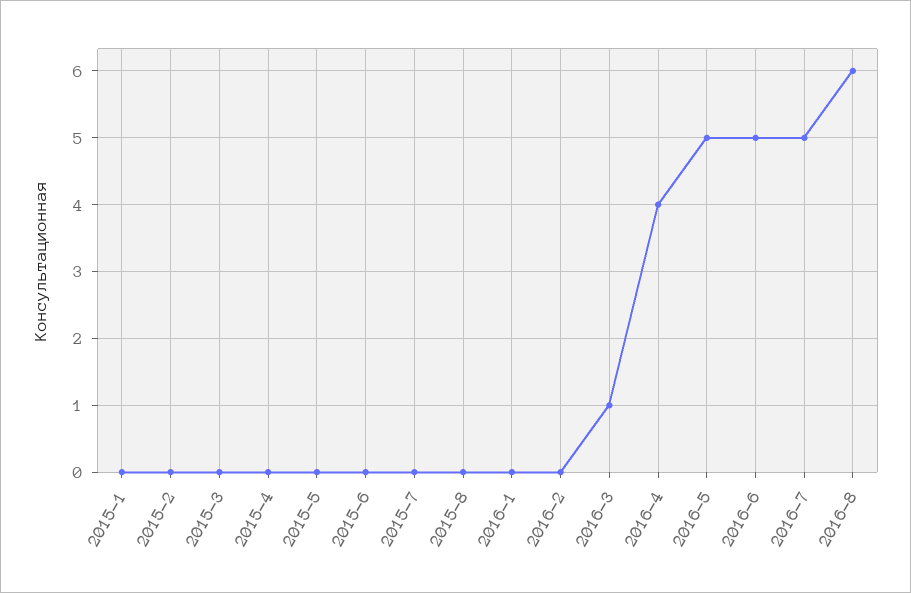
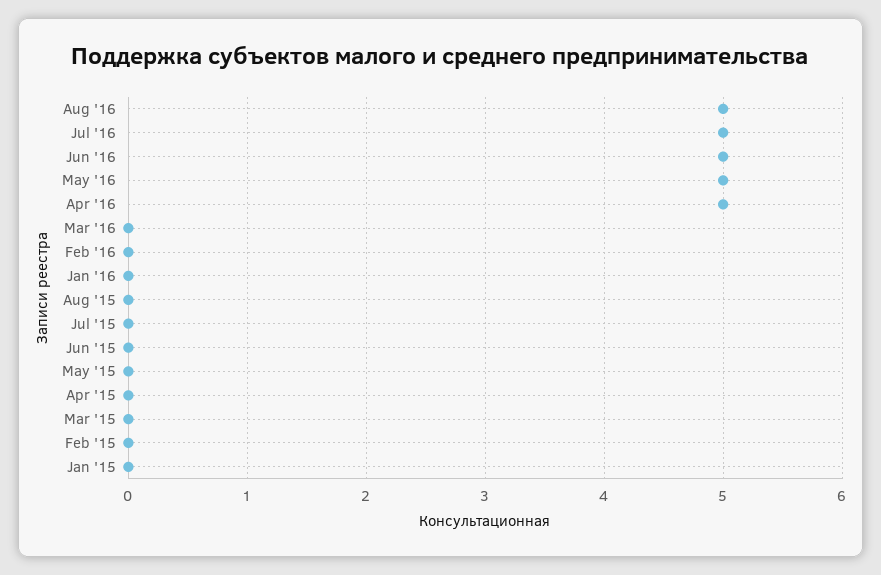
2016-3: 1 -> 0
2016-4: 4 -> 5
2016-8: 6 -> 5

